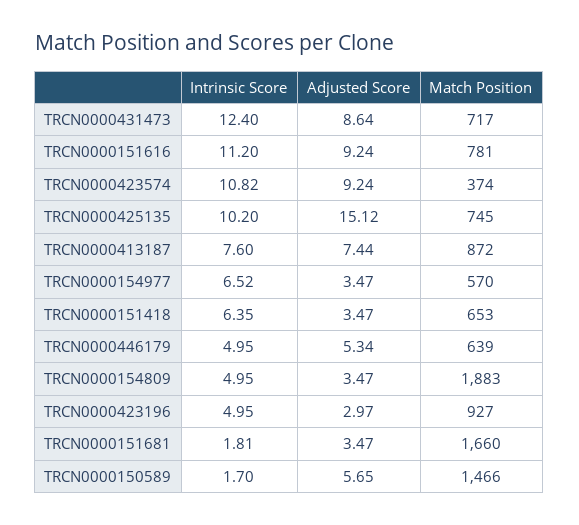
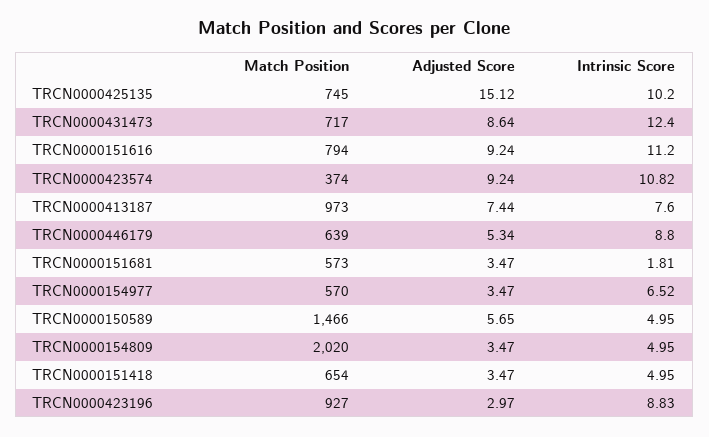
Match Position, TRCN0000151616: 781 -> 794
Match Position, TRCN0000413187: 872 -> 973
Intrinsic Score, TRCN0000151418: 6.35 -> 4.95
Match Position, TRCN0000151418: 653 -> 654
Intrinsic Score, TRCN0000446179: 4.95 -> 8.8
Match Position, TRCN0000154809: 1883 -> 2020
Intrinsic Score, TRCN0000423196: 4.95 -> 8.83
Match Position, TRCN0000151681: 1660 -> 573
Intrinsic Score, TRCN0000150589: 1.7 -> 4.95

